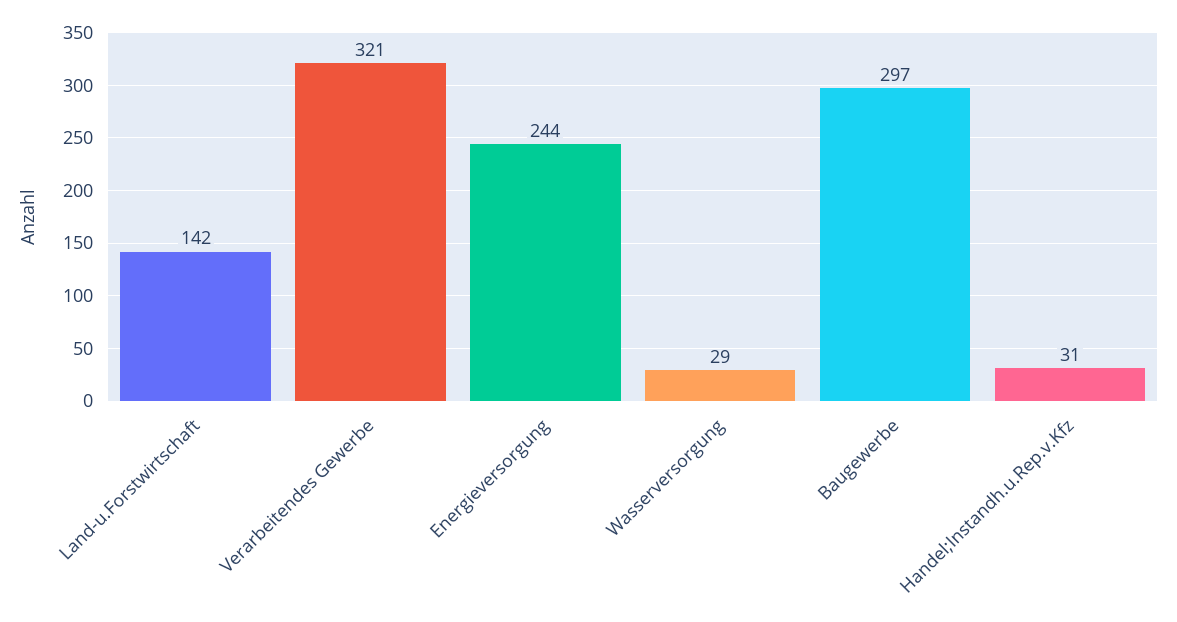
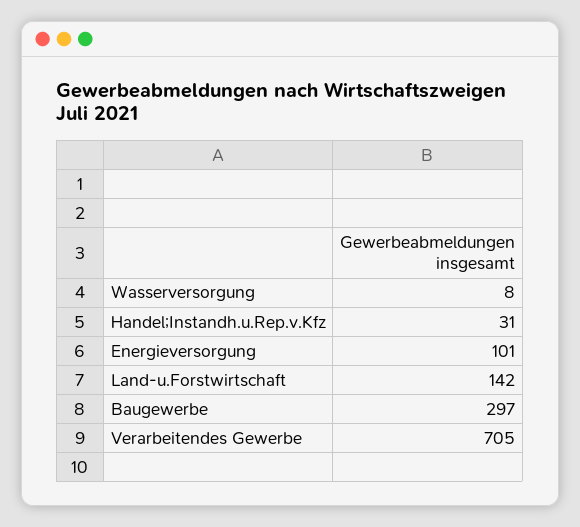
Verarbeitendes Gewerbe: 321 -> 705
Energieversorgung: 244 -> 101
Wasserversorgung: 29 -> 8

